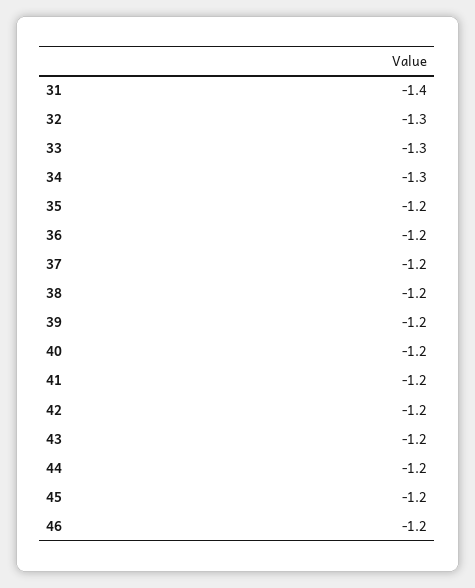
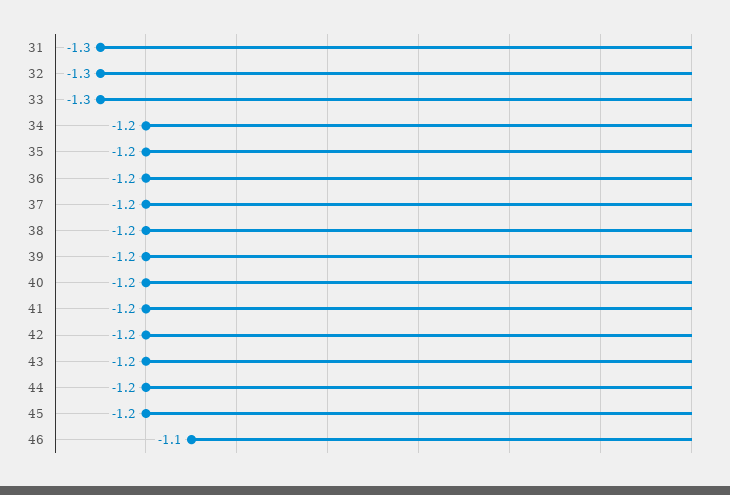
31: -1.4 -> -1.3
34: -1.3 -> -1.2
46: -1.2 -> -1.1

